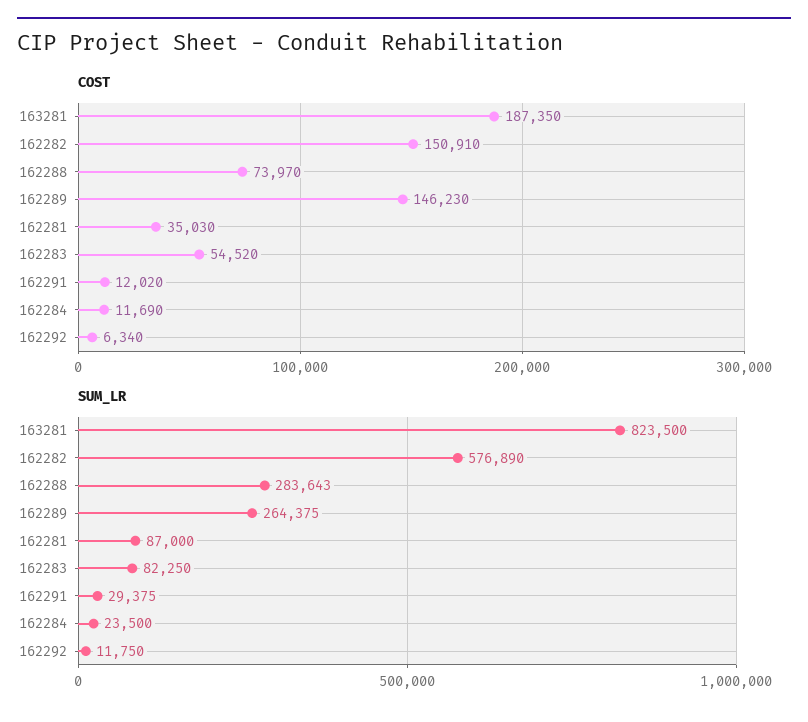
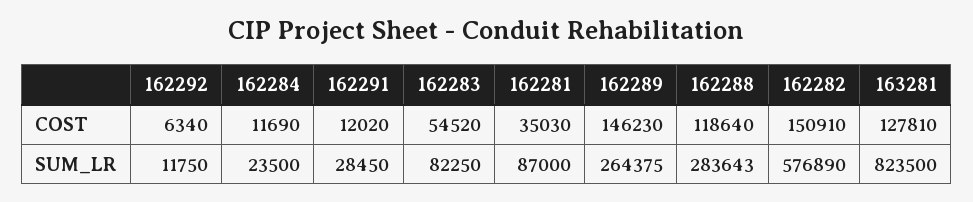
COST, 163281: 187350 -> 127810
COST, 162288: 73970 -> 118640
SUM_LR, 162291: 29375 -> 28450

